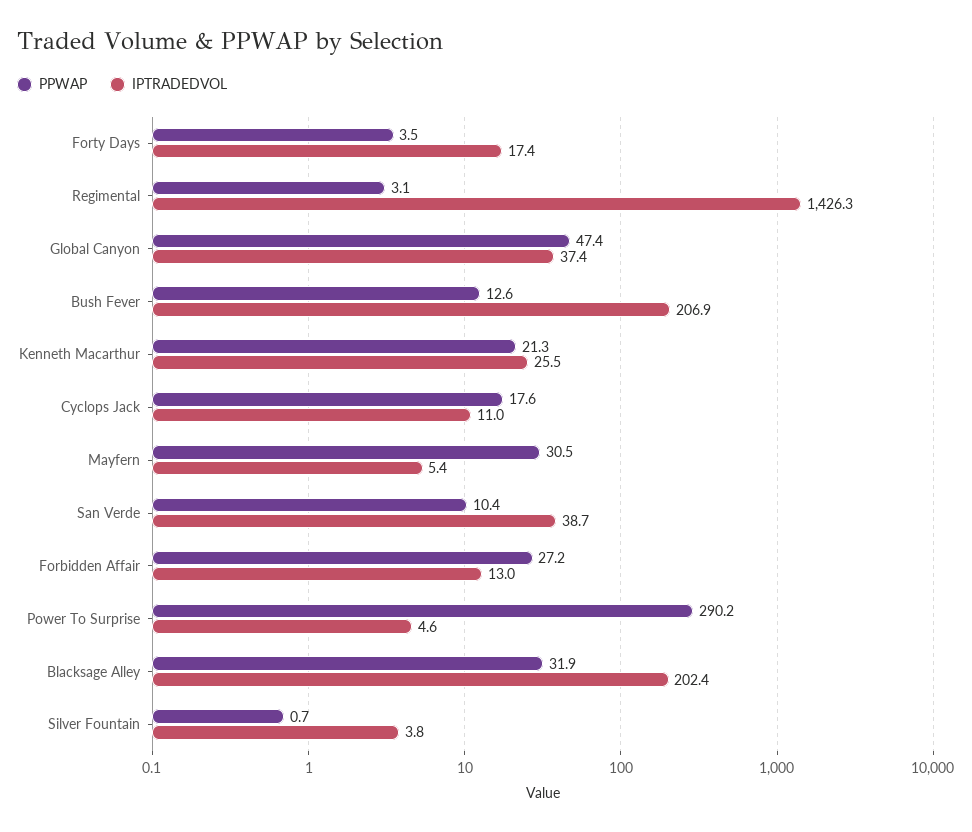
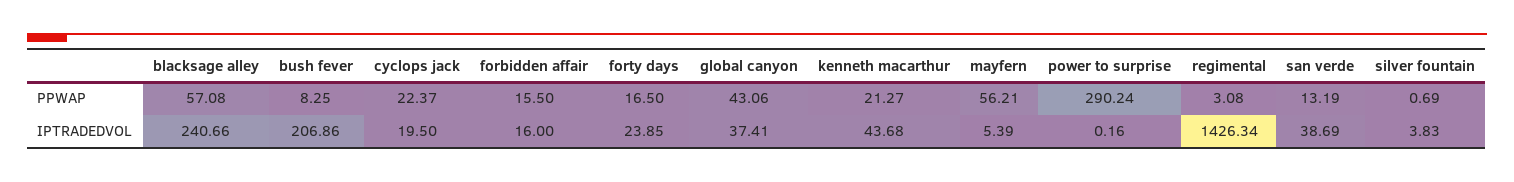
PPWAP, Forty Days: 3.5 -> 16.5
IPTRADEDVOL, Forty Days: 17.4 -> 23.85
PPWAP, Global Canyon: 47.4 -> 43.06
PPWAP, Bush Fever: 12.6 -> 8.25
IPTRADEDVOL, Kenneth Macarthur: 25.5 -> 43.68
PPWAP, Cyclops Jack: 17.6 -> 22.37
IPTRADEDVOL, Cyclops Jack: 11 -> 19.5
PPWAP, Mayfern: 30.5 -> 56.21
PPWAP, San Verde: 10.4 -> 13.19
PPWAP, Forbidden Affair: 27.2 -> 15.5
IPTRADEDVOL, Forbidden Affair: 13 -> 16
IPTRADEDVOL, Power To Surprise: 4.6 -> 0.16
PPWAP, Blacksage Alley: 31.9 -> 57.08
IPTRADEDVOL, Blacksage Alley: 202.4 -> 240.66

